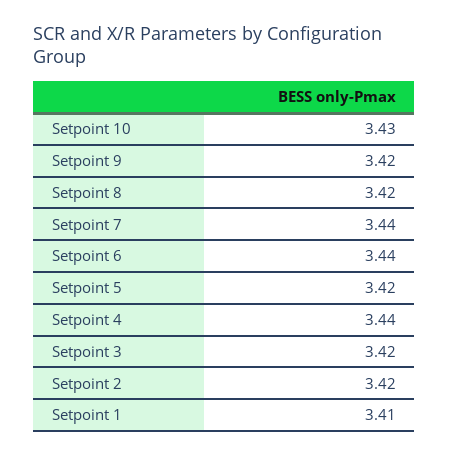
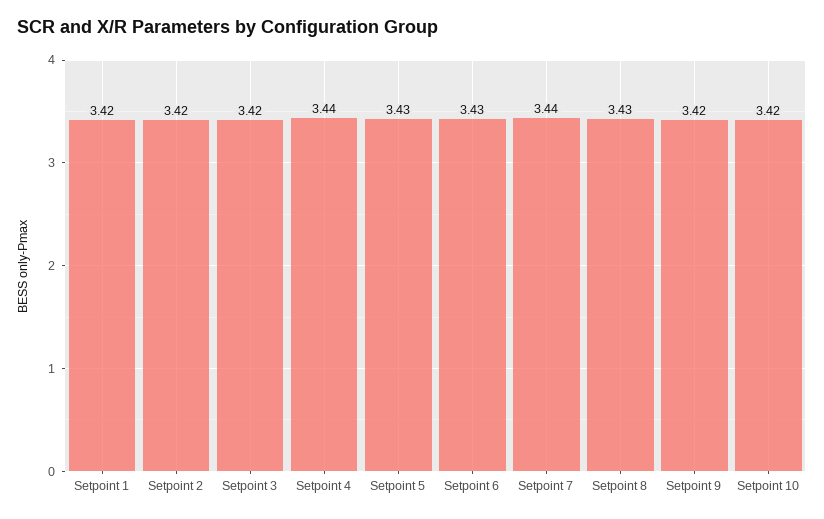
Setpoint 10: 3.43 -> 3.42
Setpoint 8: 3.42 -> 3.43
Setpoint 6: 3.44 -> 3.43
Setpoint 5: 3.42 -> 3.43
Setpoint 1: 3.41 -> 3.42

